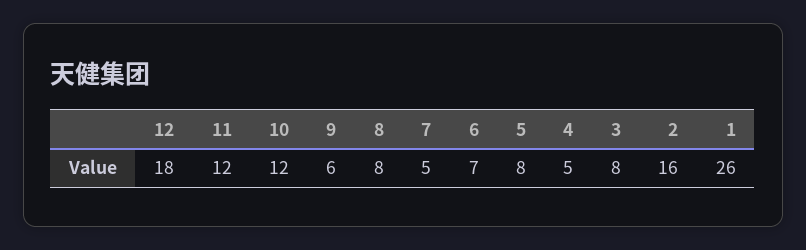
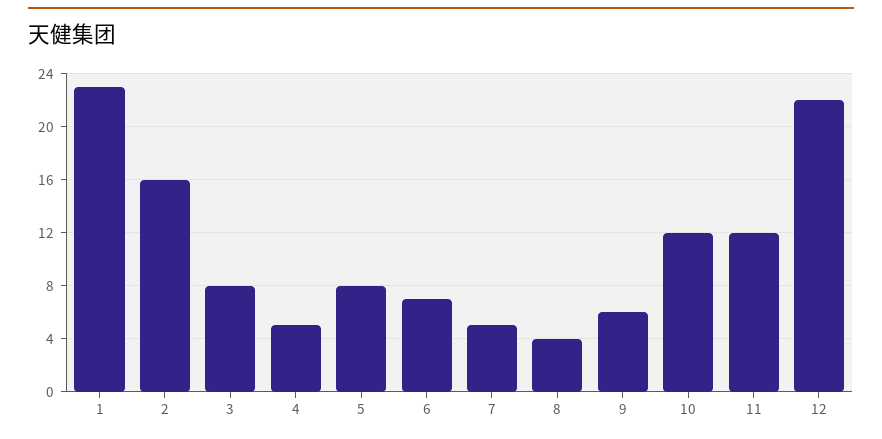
12: 18 -> 22
8: 8 -> 4
1: 26 -> 23

